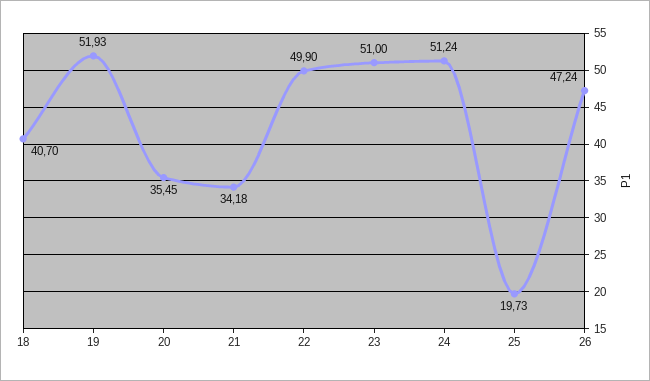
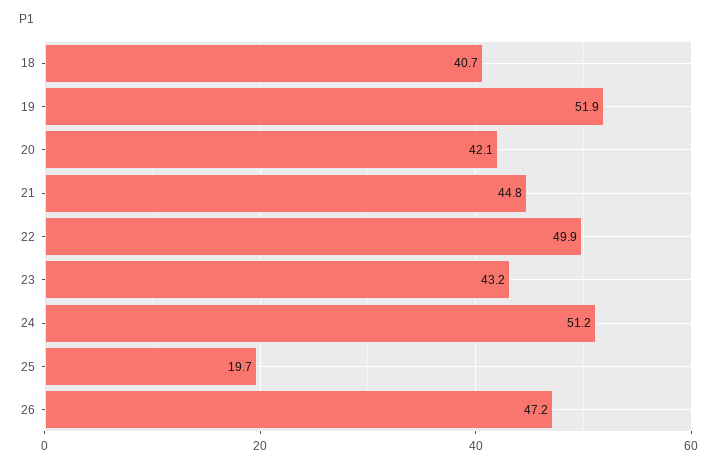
20: 35.45 -> 42.1
21: 34.18 -> 44.8
23: 51 -> 43.2

